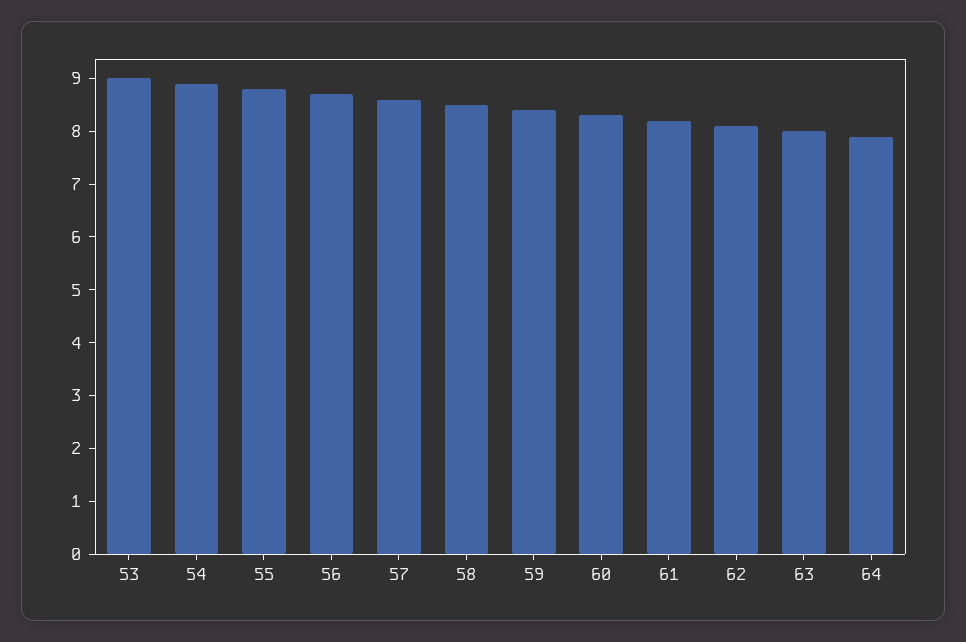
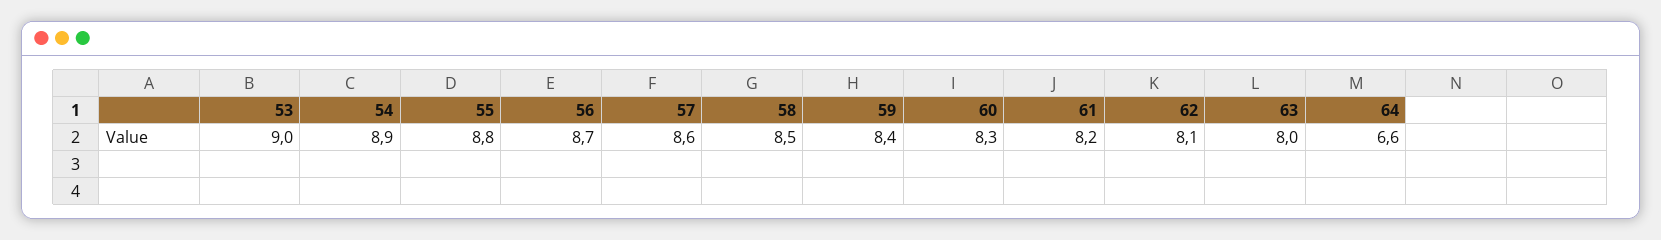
64: 8 -> 6.6

